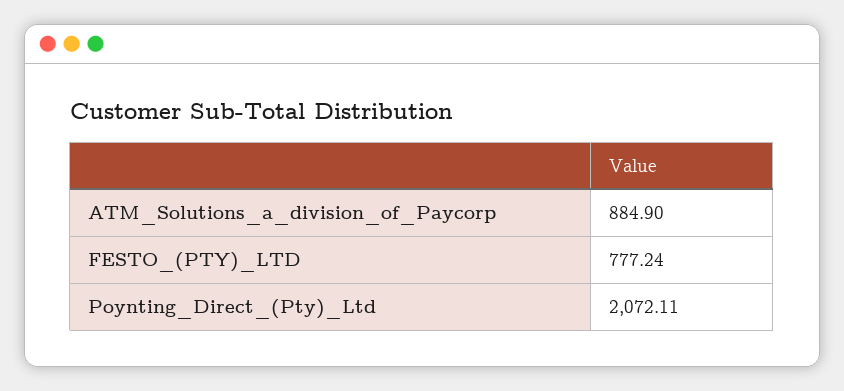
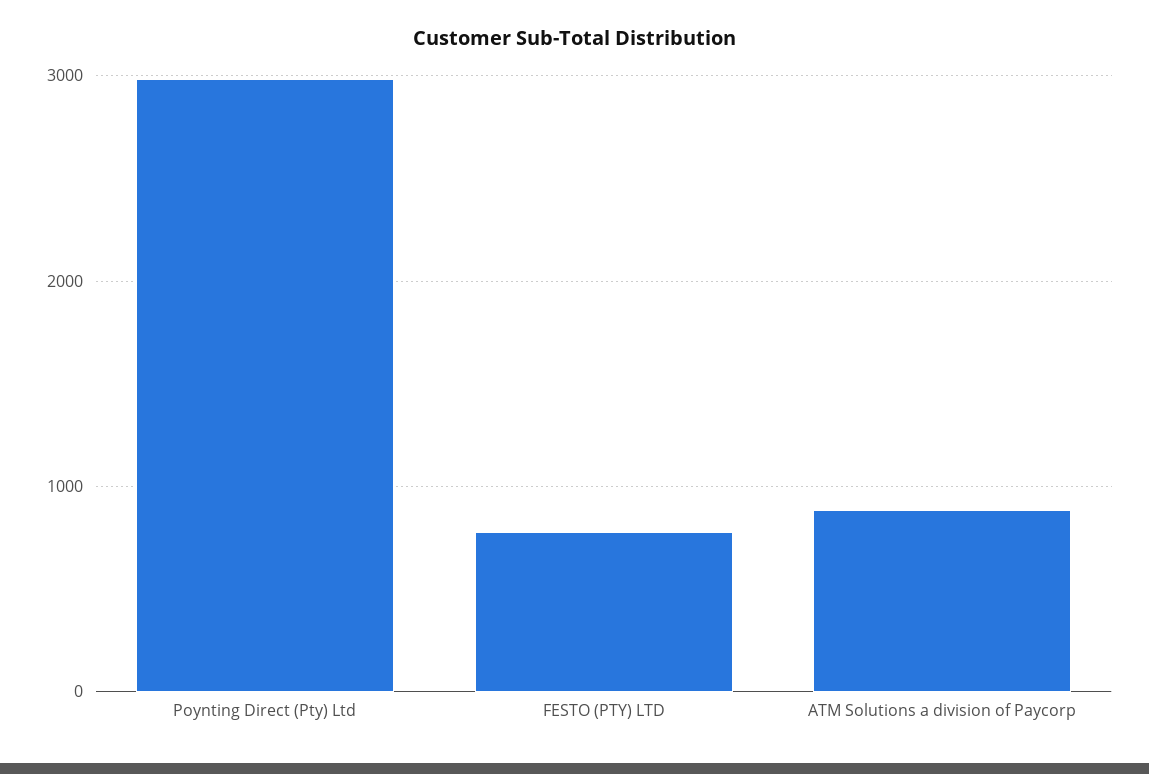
Poynting_Direct_(Pty)_Ltd: 2072.11 -> 3000

